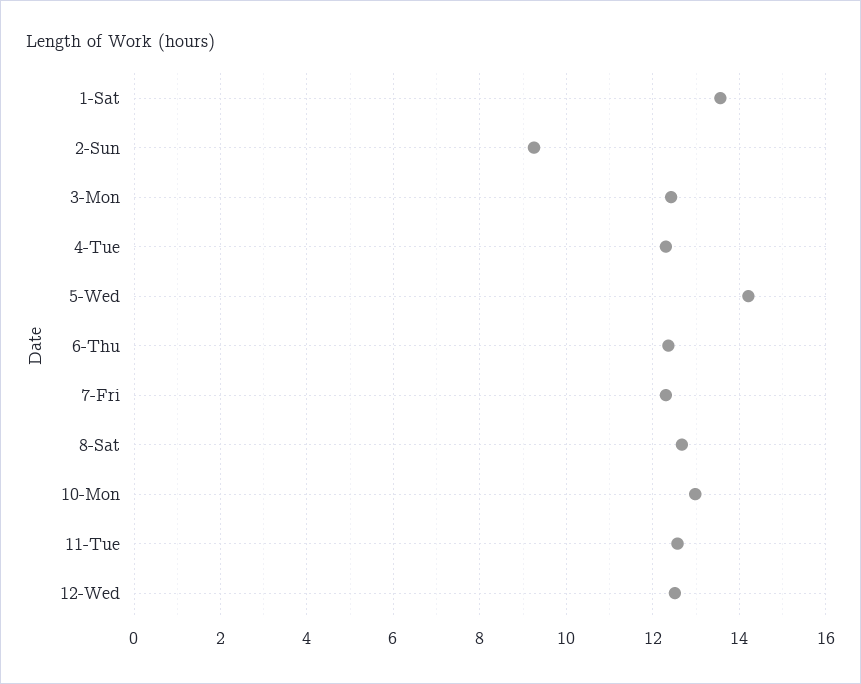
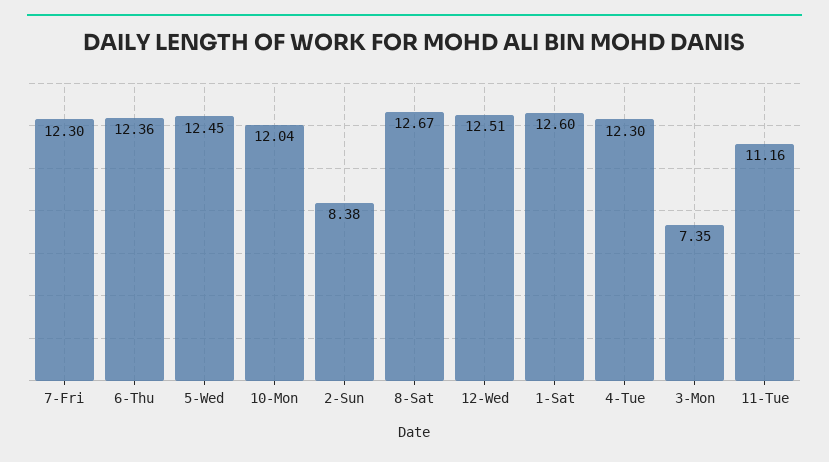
1-Sat: 13.6 -> 12.6
2-Sun: 9.2 -> 8.38
3-Mon: 12.4 -> 7.35
5-Wed: 14.2 -> 12.45
10-Mon: 13 -> 12.04
11-Tue: 12.6 -> 11.16

